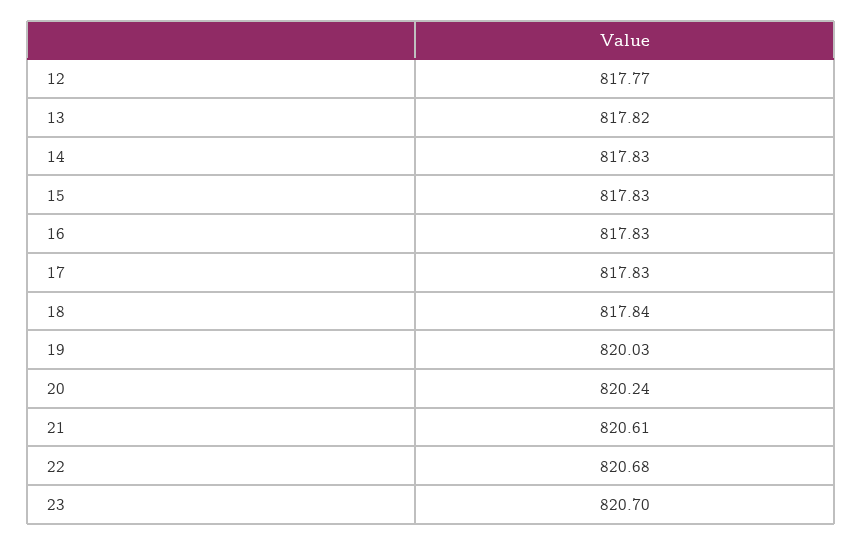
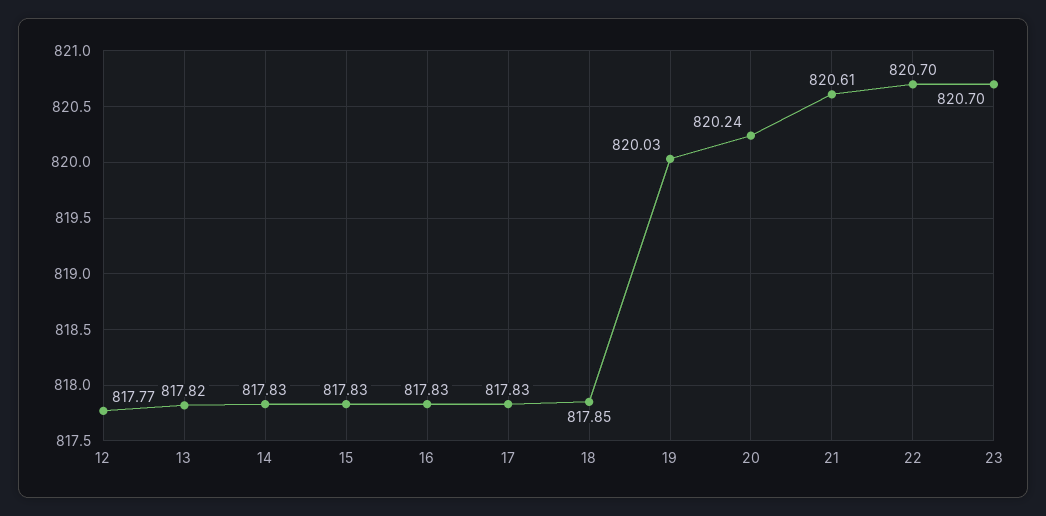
18: 817.84 -> 817.85
22: 820.68 -> 820.7

